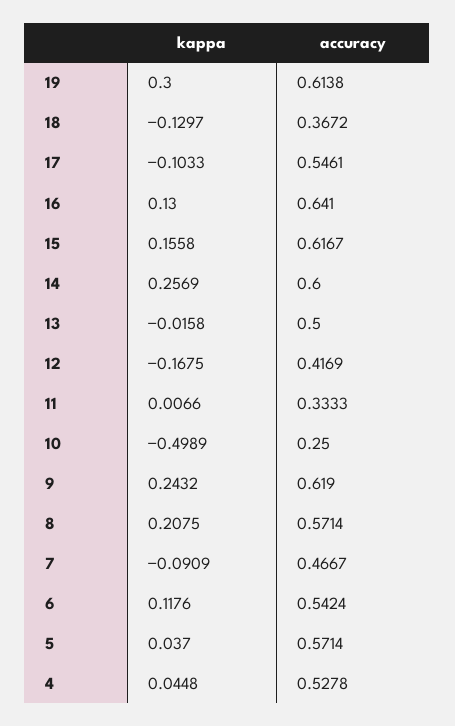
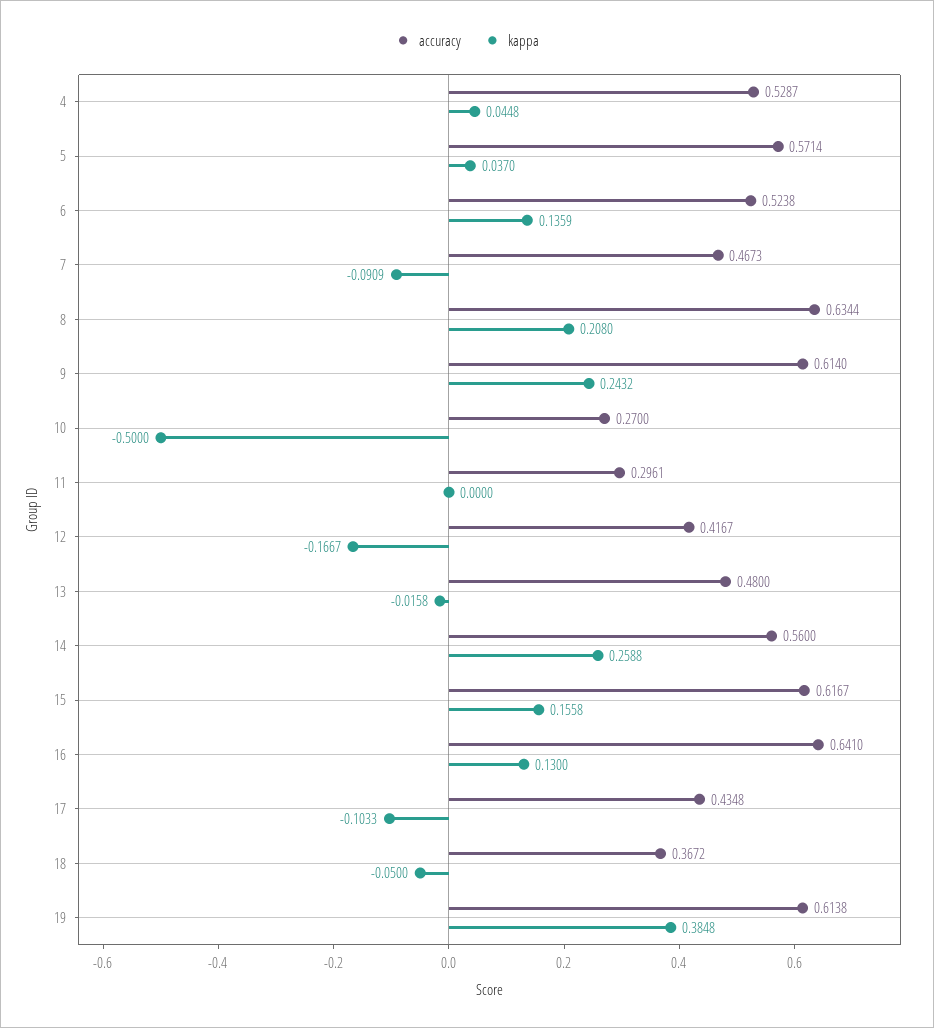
kappa, 19: 0.3 -> 0.3848
kappa, 18: -0.1297 -> -0.05
accuracy, 17: 0.5461 -> 0.4348
kappa, 14: 0.2569 -> 0.2588
accuracy, 14: 0.6 -> 0.56
accuracy, 13: 0.5 -> 0.48
kappa, 12: -0.1675 -> -0.1667
accuracy, 12: 0.4169 -> 0.4167
kappa, 11: 0.0066 -> 0
accuracy, 11: 0.3333 -> 0.2961
kappa, 10: -0.4989 -> -0.5
accuracy, 10: 0.25 -> 0.27
accuracy, 9: 0.619 -> 0.614
kappa, 8: 0.2075 -> 0.208
accuracy, 8: 0.5714 -> 0.6344
accuracy, 7: 0.4667 -> 0.4673
kappa, 6: 0.1176 -> 0.1359
accuracy, 6: 0.5424 -> 0.5238
accuracy, 4: 0.5278 -> 0.5287

